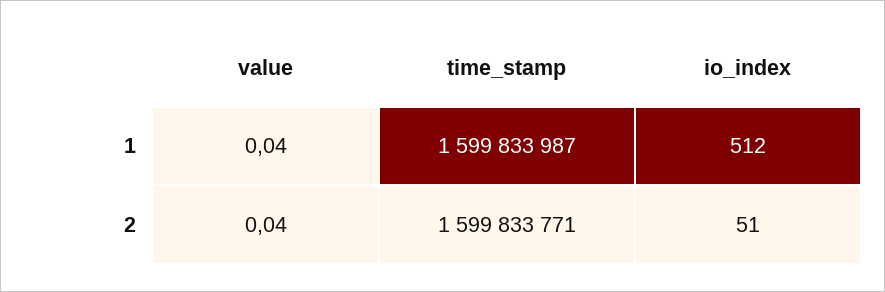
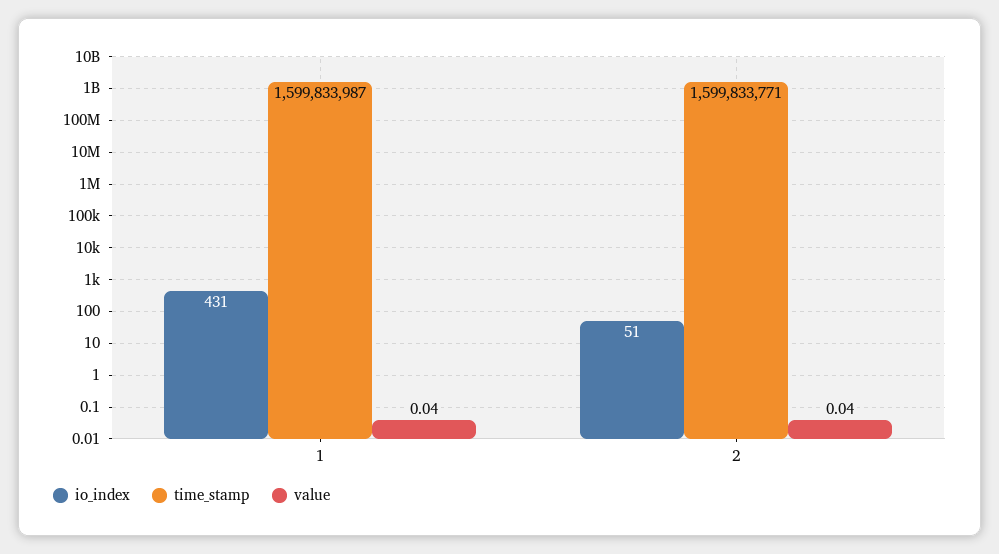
io_index, 1: 512 -> 431

